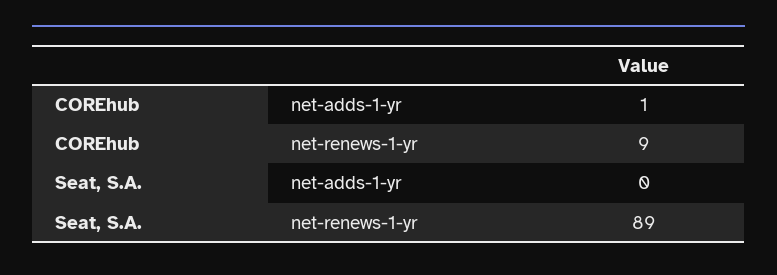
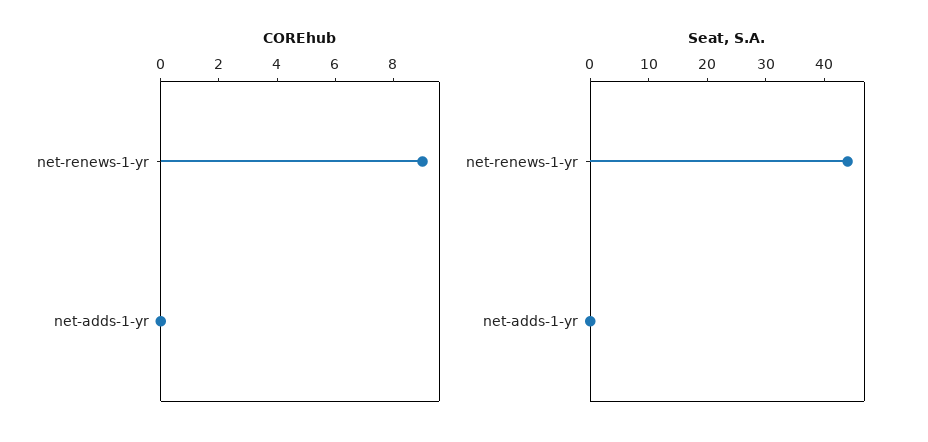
COREhub, net-adds-1-yr: 1 -> 0
Seat, S.A., net-renews-1-yr: 89 -> 45

